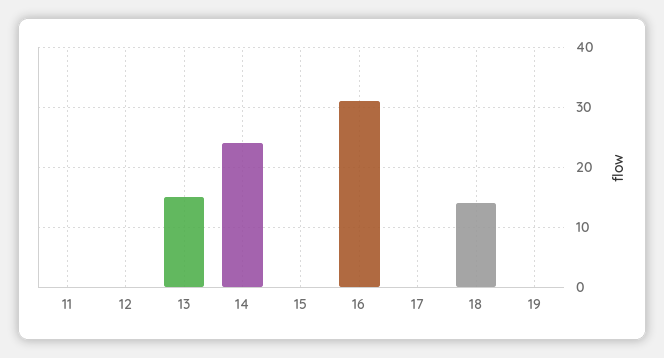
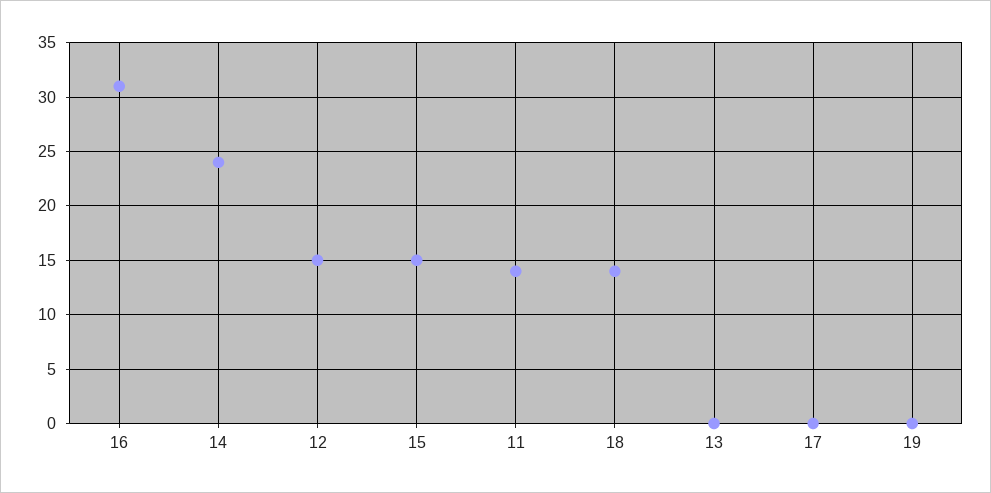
11: 0 -> 14
12: 0 -> 15
13: 15 -> 0
15: 0 -> 15

